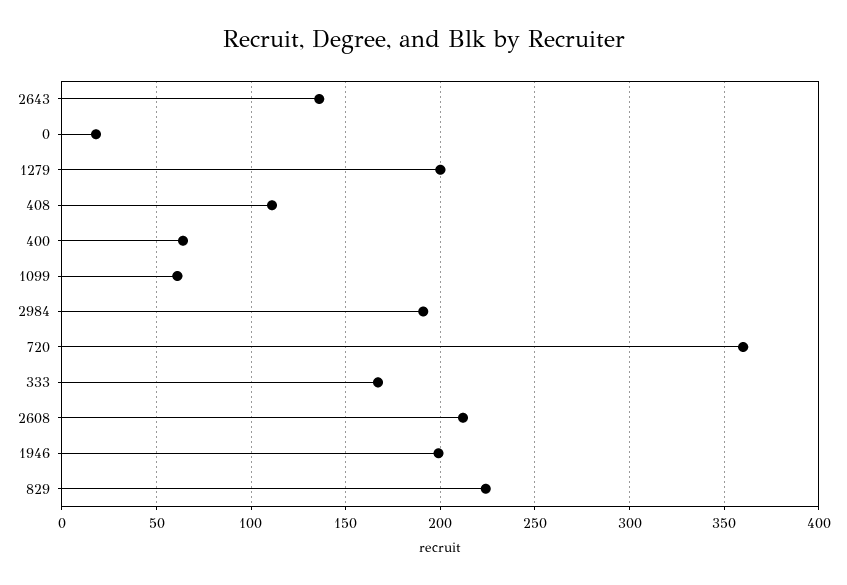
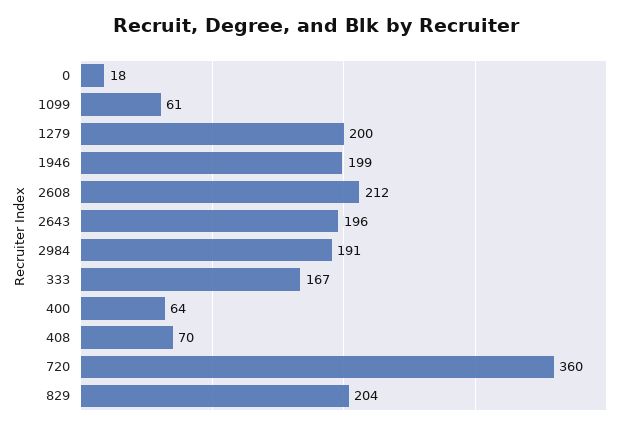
2643: 135 -> 196
408: 110 -> 70
829: 225 -> 204

